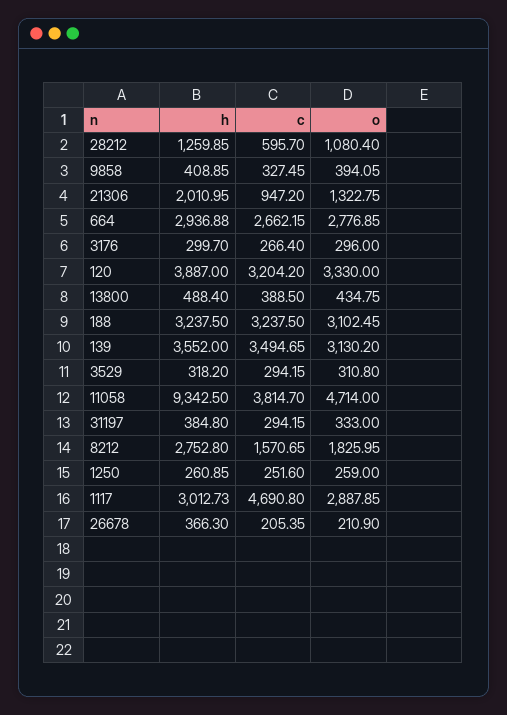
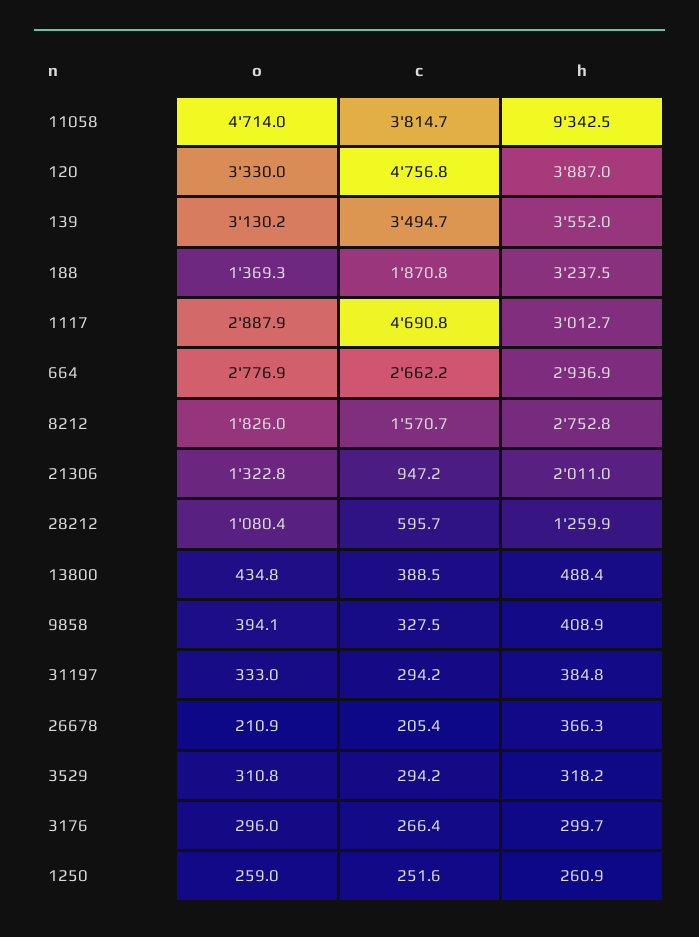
c, 120: 3204.2 -> 4756.8
c, 188: 3237.5 -> 1870.8
o, 188: 3102.45 -> 1369.3

